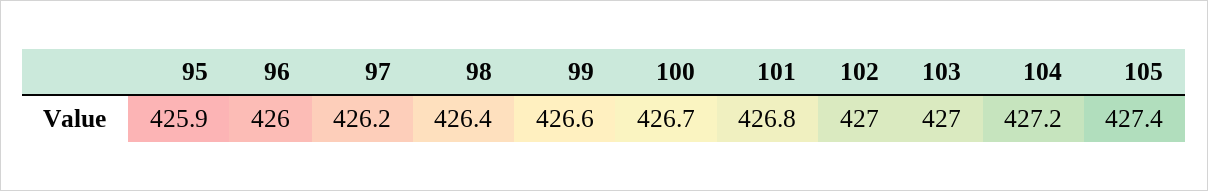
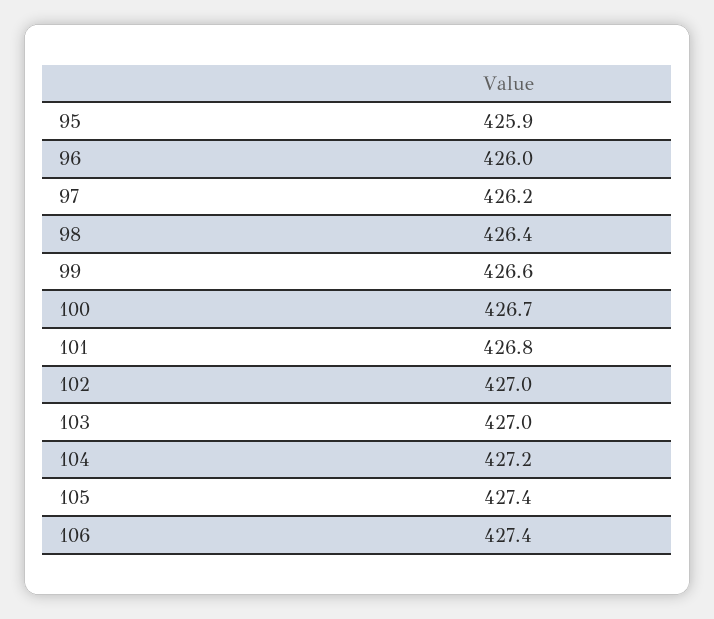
106: none -> 427.4

